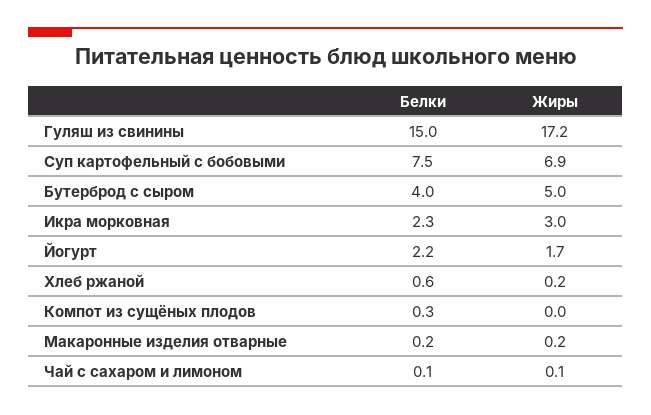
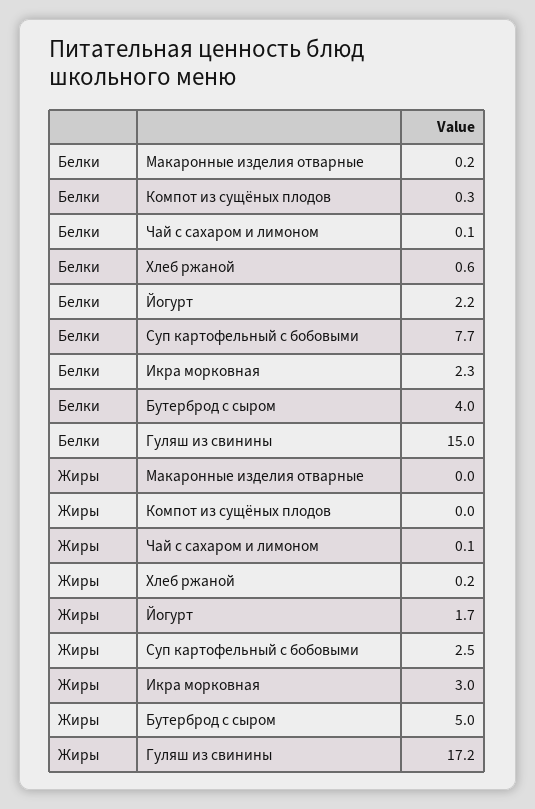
Белки, Суп картофельный с бобовыми: 7.5 -> 7.7
Жиры, Суп картофельный с бобовыми: 6.9 -> 2.5
Жиры, Макаронные изделия отварные: 0.2 -> 0

